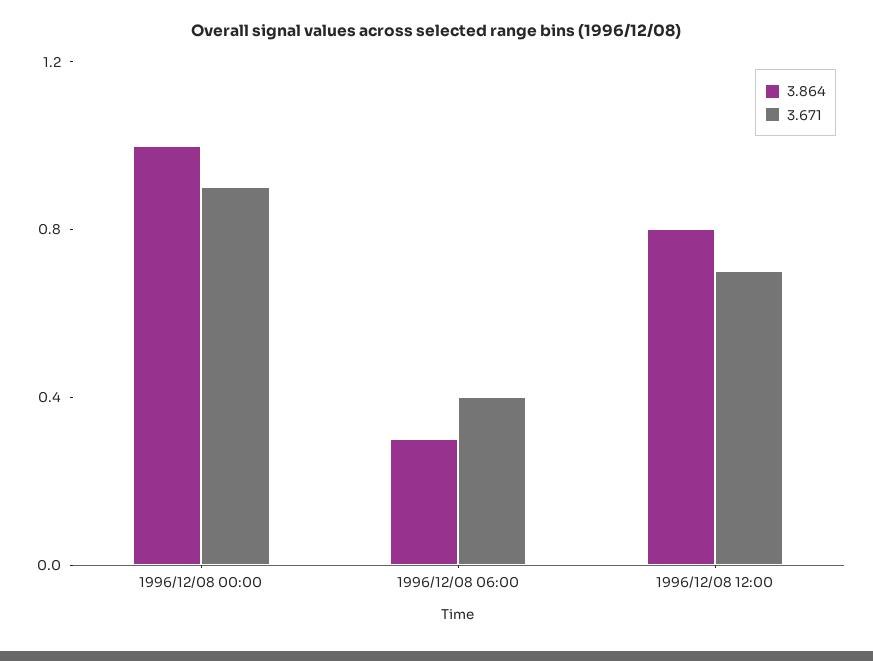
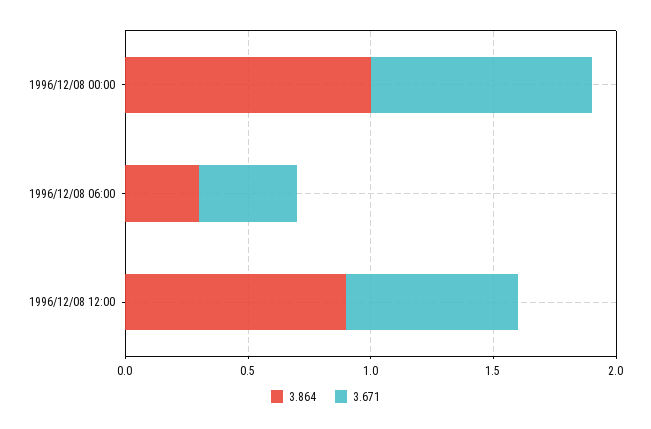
3.864, 1996/12/08 12:00: 0.8 -> 0.9

